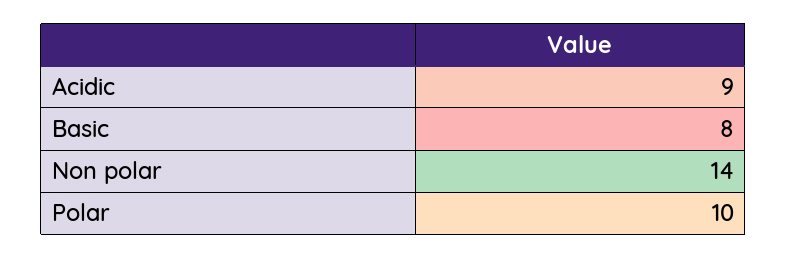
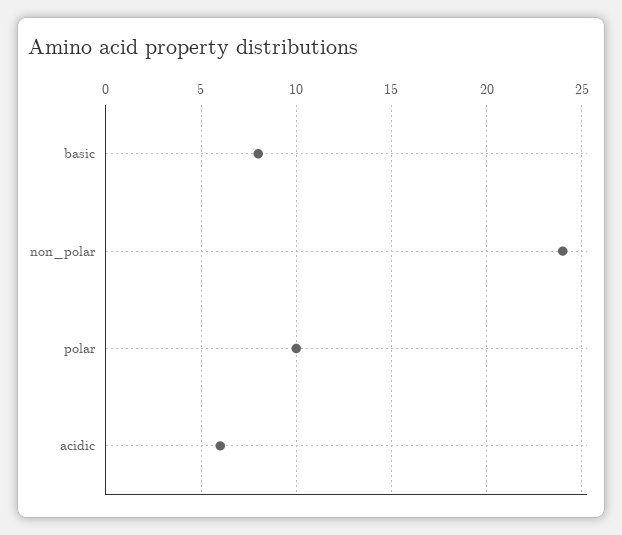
Acidic: 9 -> 6
Non polar: 14 -> 24

